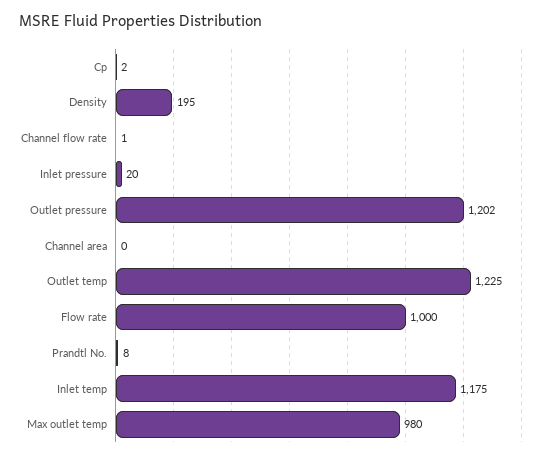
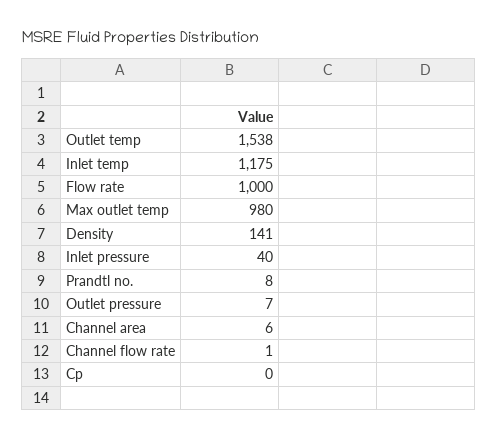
Cp: 2 -> 0
Density: 195 -> 141
Inlet pressure: 20 -> 40
Outlet pressure: 1202 -> 7
Channel area: 0 -> 6
Outlet temp: 1225 -> 1538

